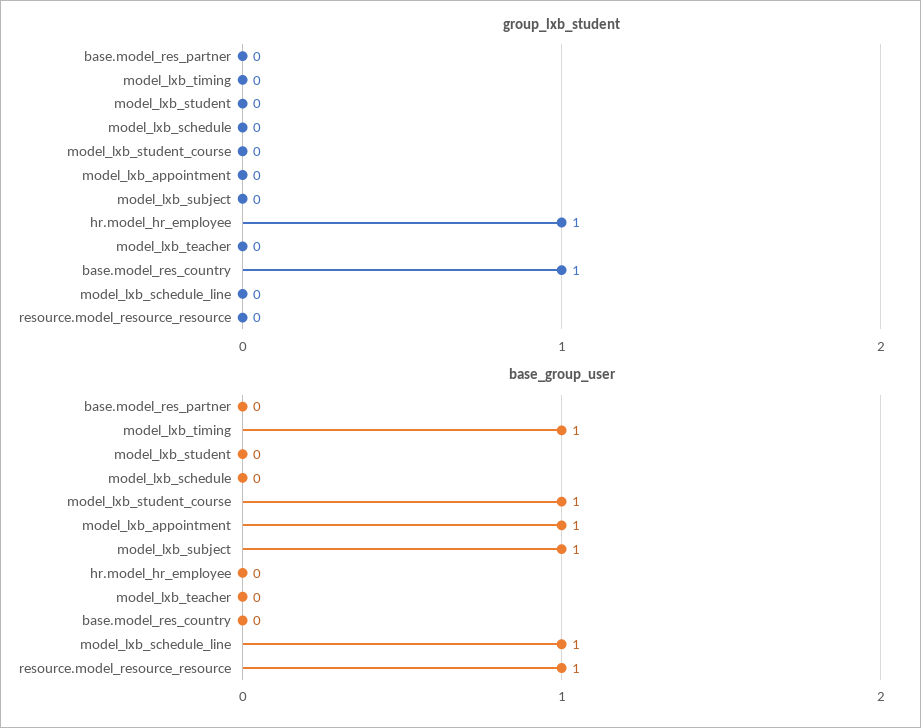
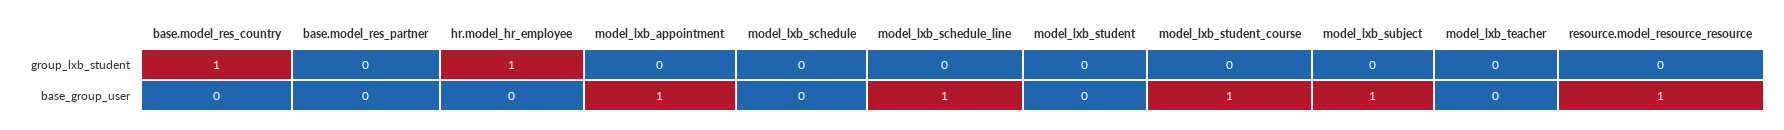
group_lxb_student, model_lxb_timing: 0 -> none
base_group_user, model_lxb_timing: 1 -> none

